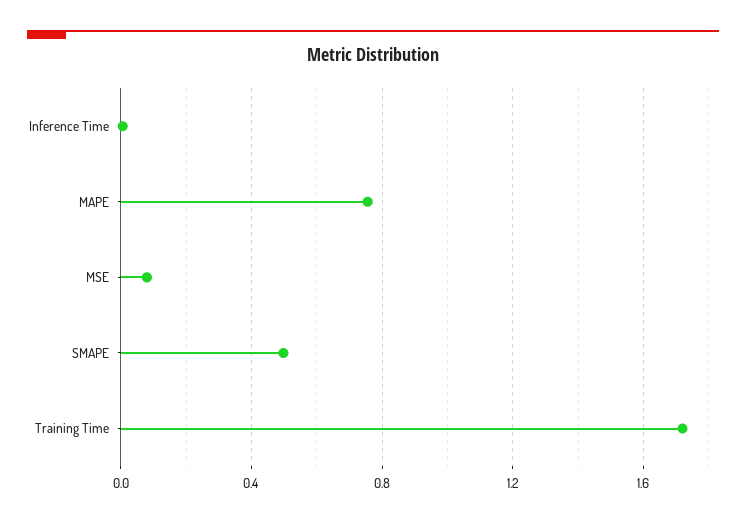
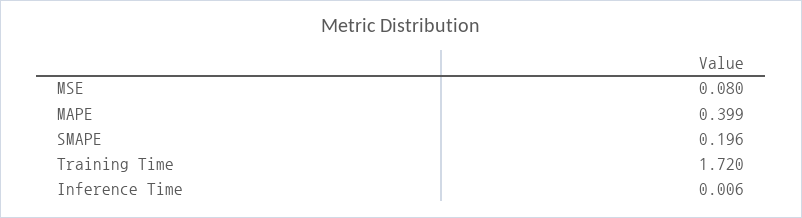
MAPE: 0.75 -> 0.399
SMAPE: 0.5 -> 0.196

